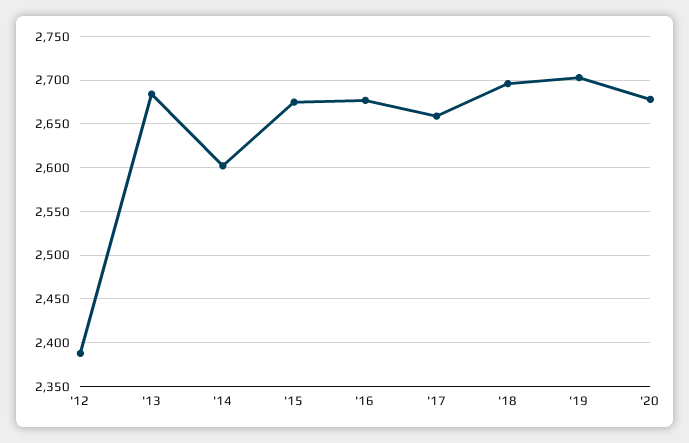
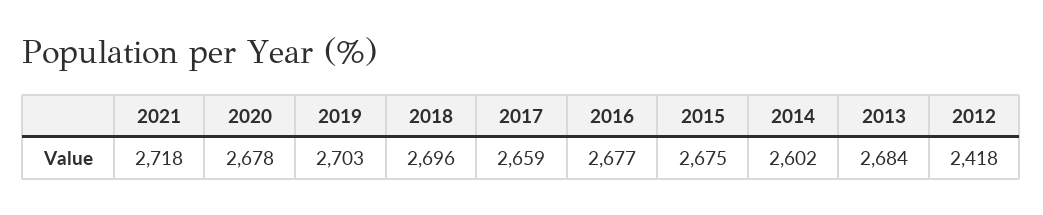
'12: 2390 -> 2418
2021: none -> 2718

